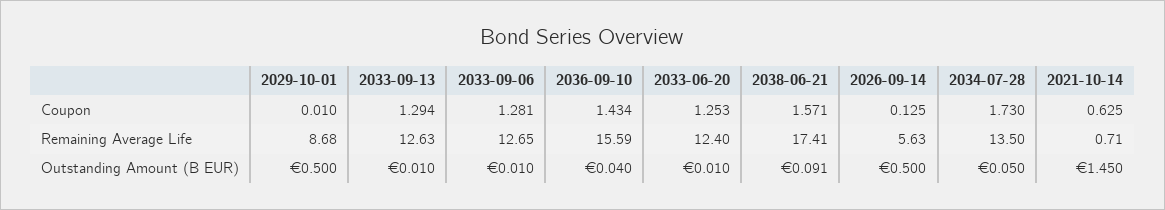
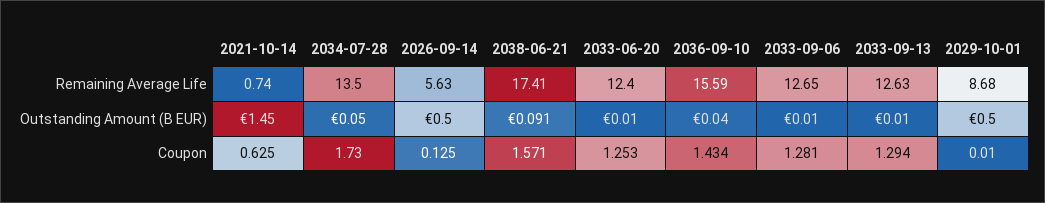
2021-10-14, Remaining Average Life: 0.71 -> 0.74

